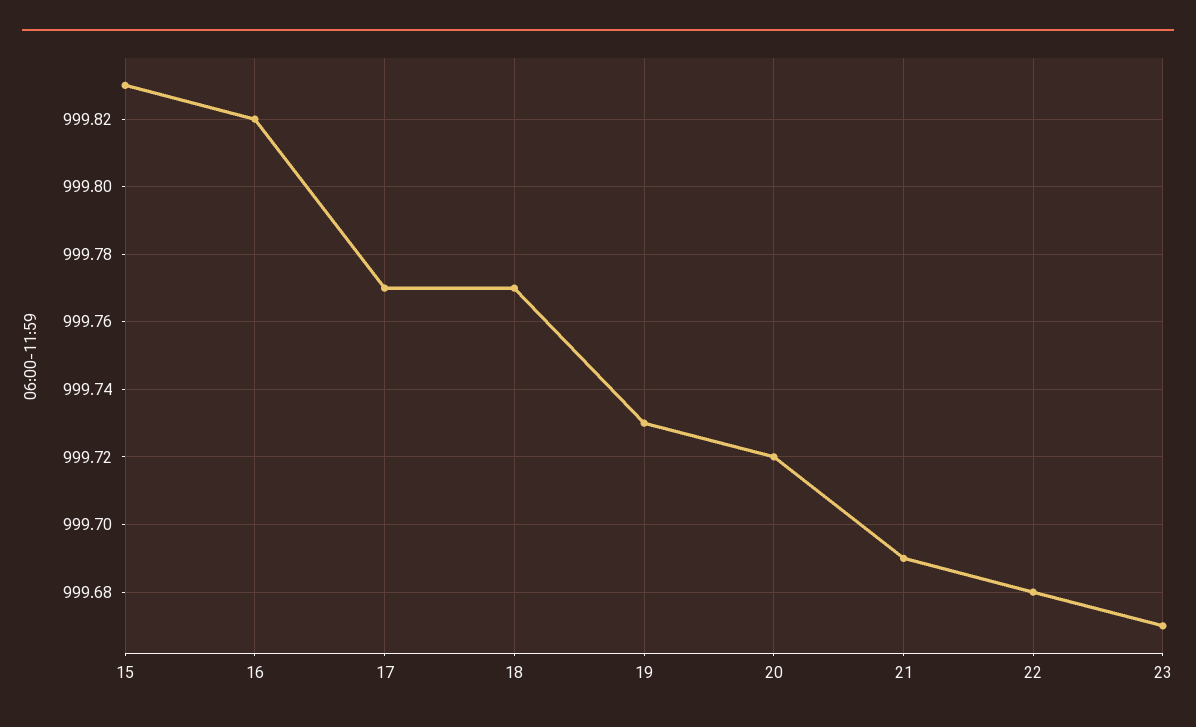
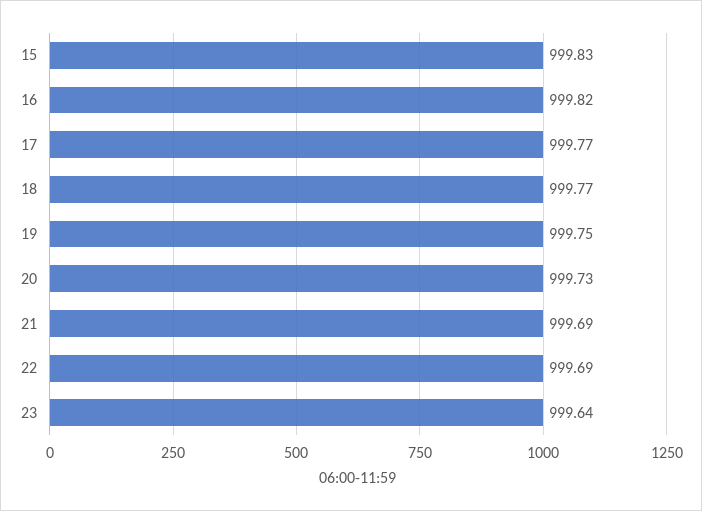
19: 999.73 -> 999.75
20: 999.72 -> 999.73
22: 999.68 -> 999.69
23: 999.67 -> 999.64

